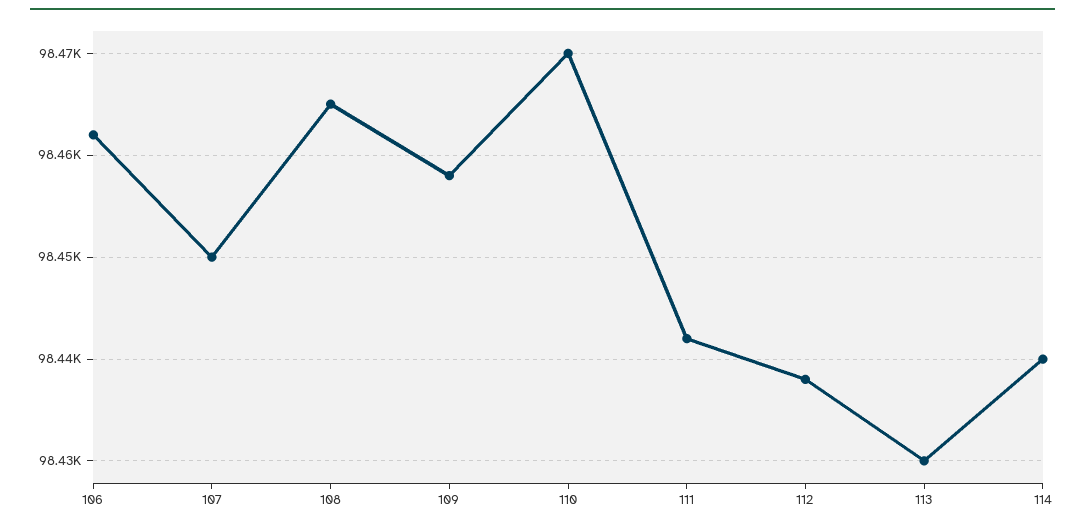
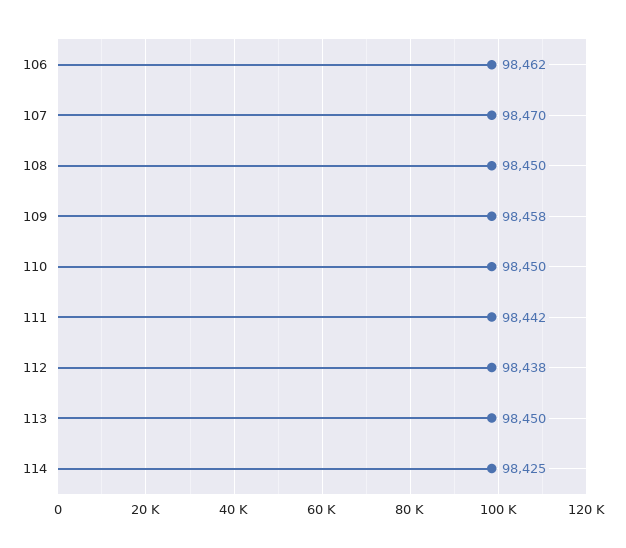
107: 98450 -> 98470
108: 98465 -> 98450
110: 98470 -> 98450
113: 98430 -> 98450
114: 98440 -> 98425

